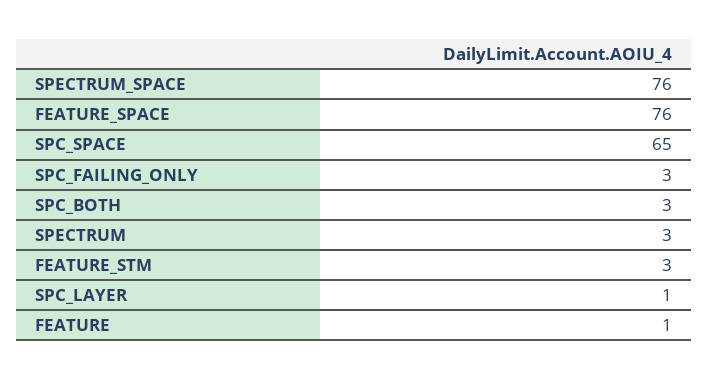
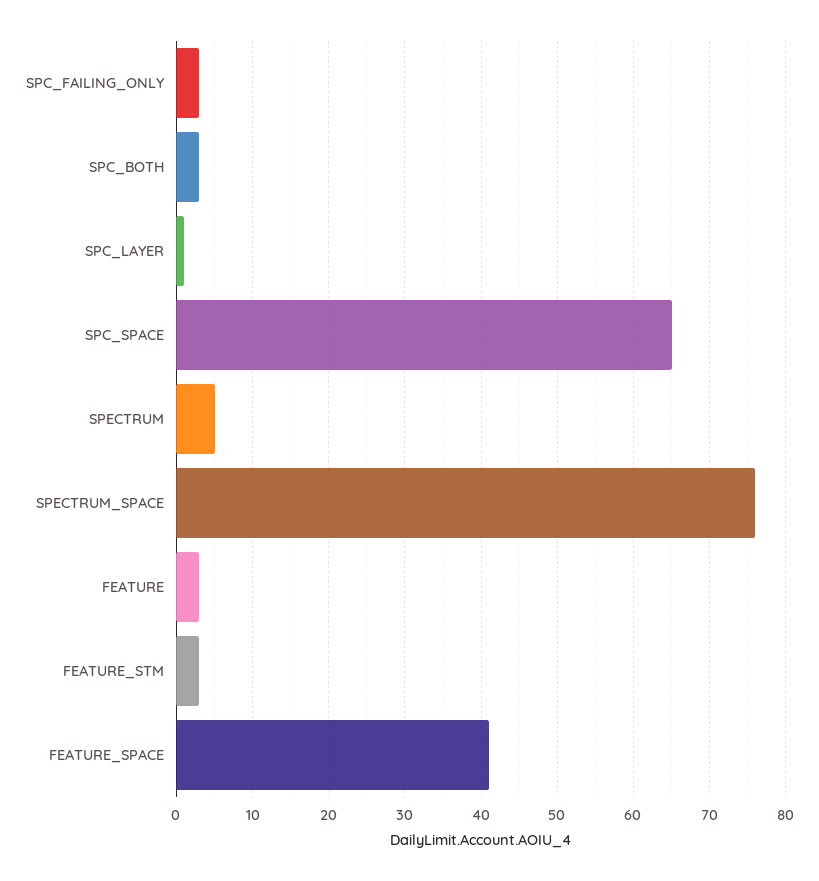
FEATURE_SPACE: 76 -> 41
SPECTRUM: 3 -> 5
FEATURE: 1 -> 3

